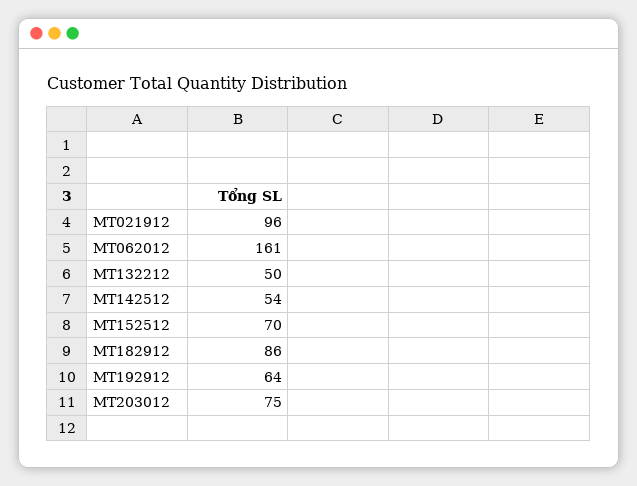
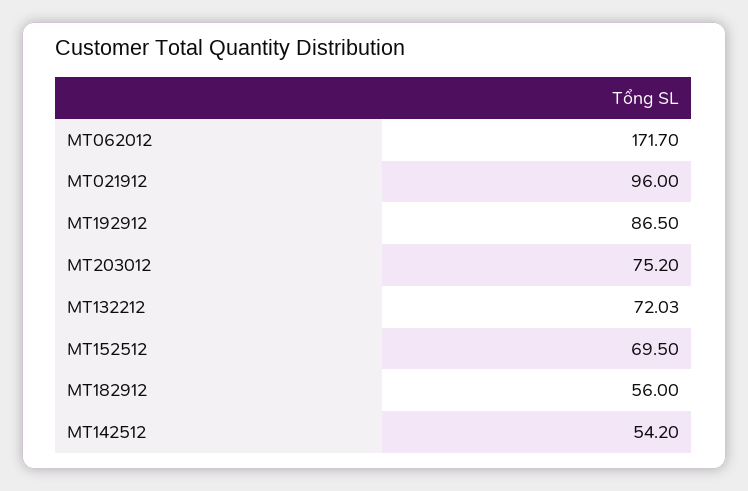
MT062012: 161 -> 171.7
MT132212: 50 -> 72.03
MT182912: 86 -> 56
MT192912: 64 -> 86.5

